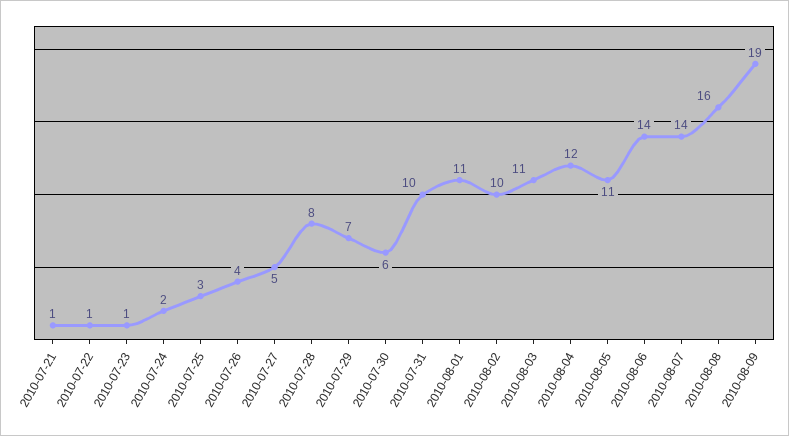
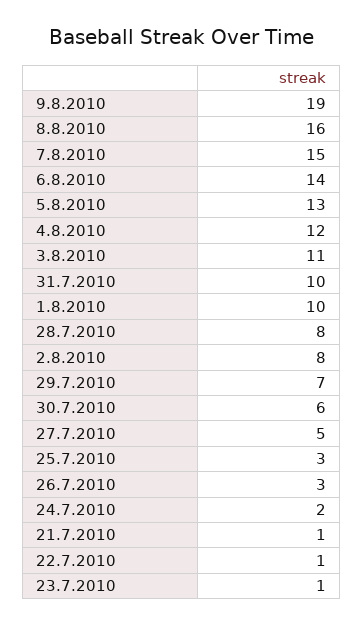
2010-07-26: 4 -> 3
2010-08-01: 11 -> 10
2010-08-02: 10 -> 8
2010-08-05: 11 -> 13
2010-08-07: 14 -> 15

